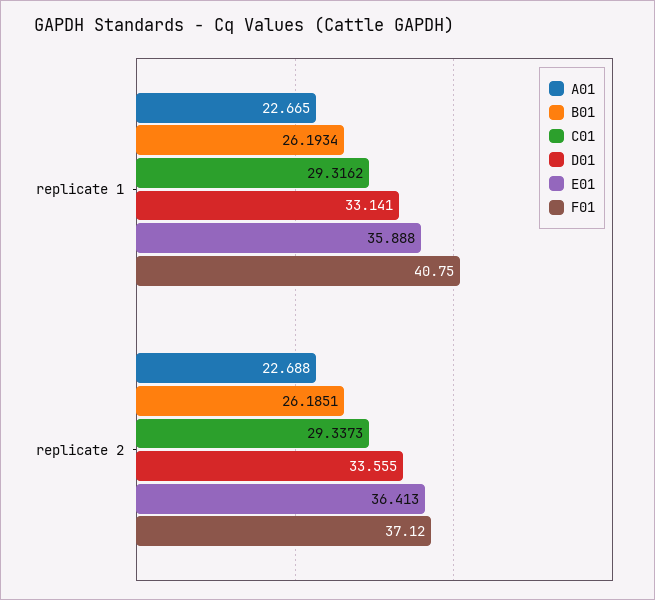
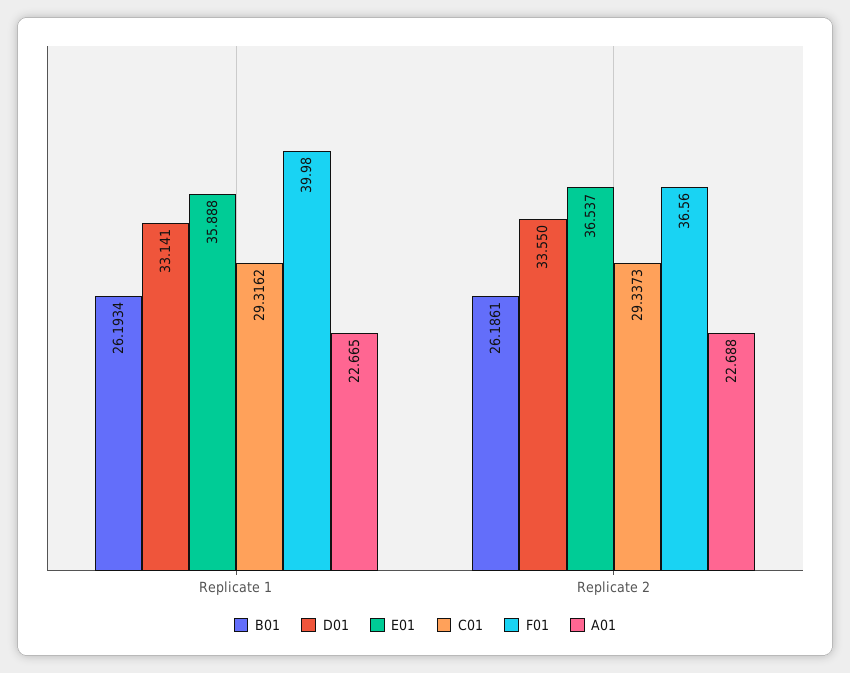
F01, replicate 1: 40.75 -> 39.98
B01, replicate 2: 26.1851 -> 26.1861
D01, replicate 2: 33.555 -> 33.55
E01, replicate 2: 36.413 -> 36.537
F01, replicate 2: 37.12 -> 36.56

